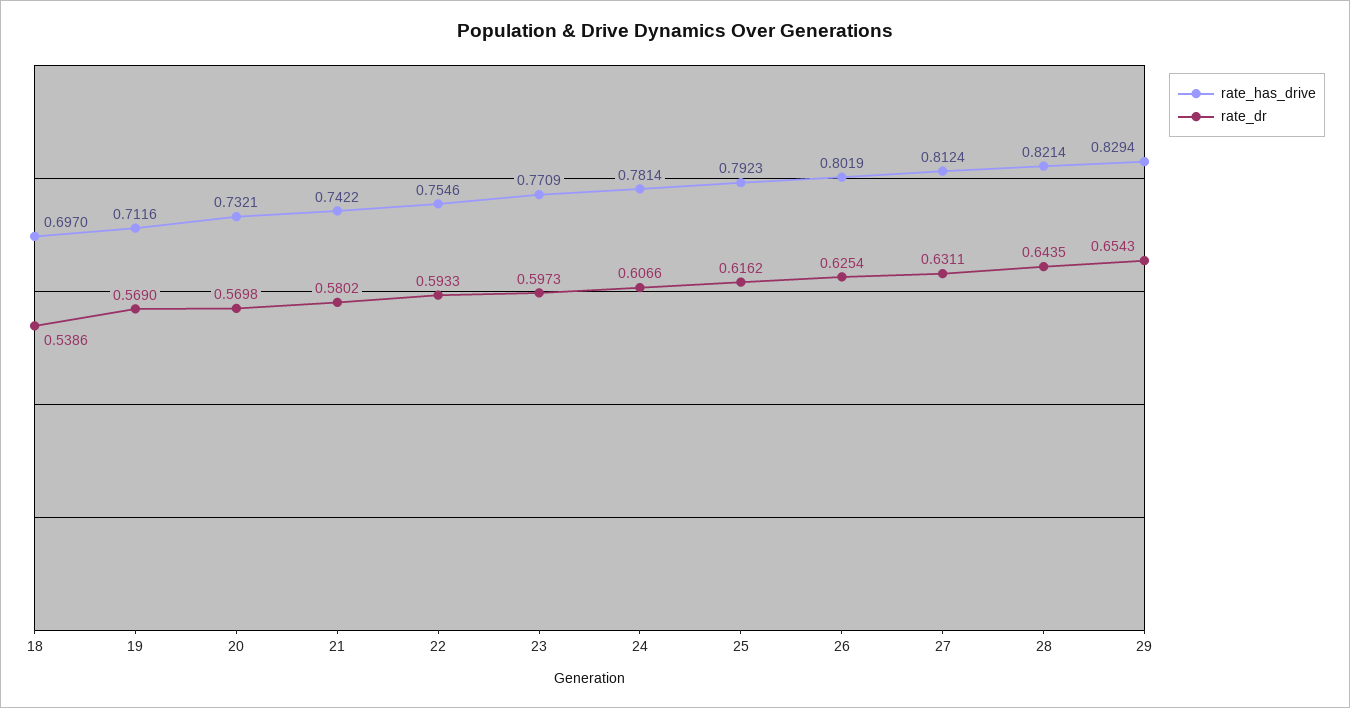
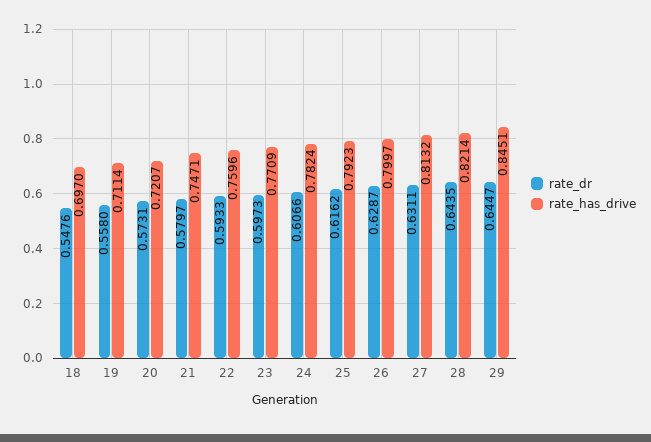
rate_dr, 18: 0.5386 -> 0.5476
rate_has_drive, 19: 0.7116 -> 0.7114
rate_dr, 19: 0.569 -> 0.558
rate_has_drive, 20: 0.7321 -> 0.7207
rate_dr, 20: 0.5698 -> 0.5731
rate_has_drive, 21: 0.7422 -> 0.7471
rate_dr, 21: 0.5802 -> 0.5797
rate_has_drive, 22: 0.7546 -> 0.7596
rate_has_drive, 24: 0.7814 -> 0.7824
rate_has_drive, 26: 0.8019 -> 0.7997
rate_dr, 26: 0.6254 -> 0.6287
rate_has_drive, 27: 0.8124 -> 0.8132
rate_has_drive, 29: 0.8294 -> 0.8451
rate_dr, 29: 0.6543 -> 0.6447

